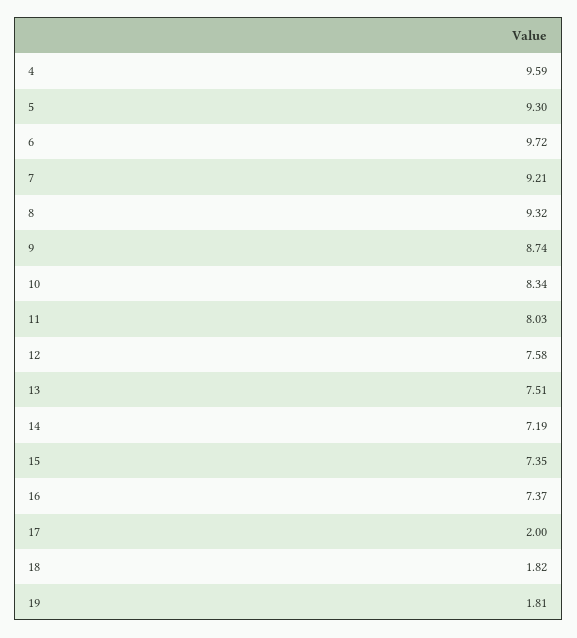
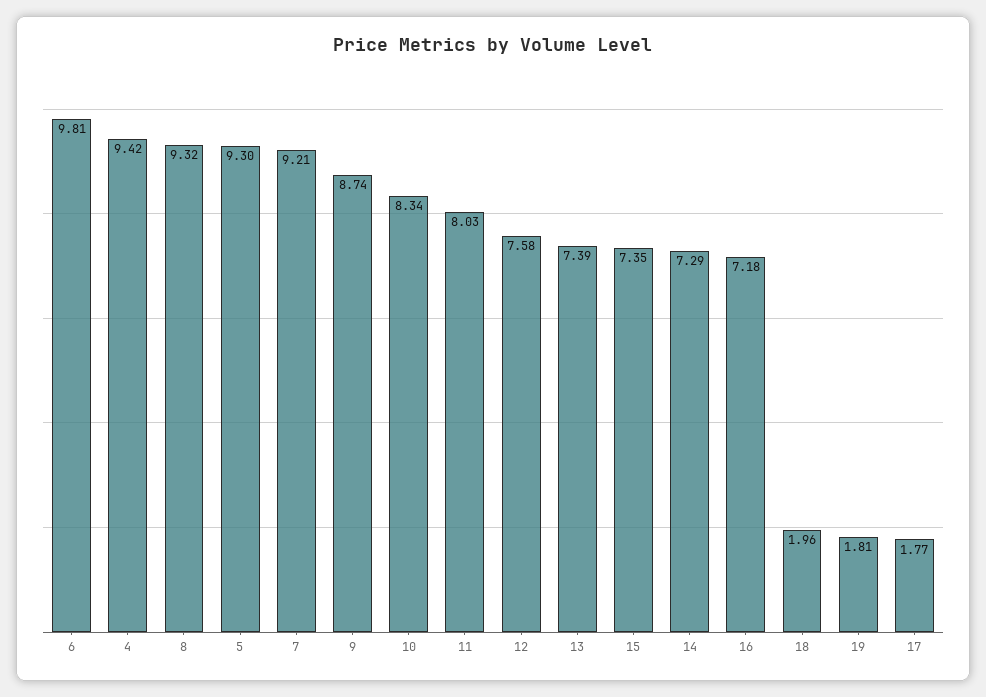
4: 9.59 -> 9.42
6: 9.72 -> 9.81
13: 7.51 -> 7.39
14: 7.19 -> 7.29
16: 7.37 -> 7.18
17: 2 -> 1.77
18: 1.82 -> 1.96

